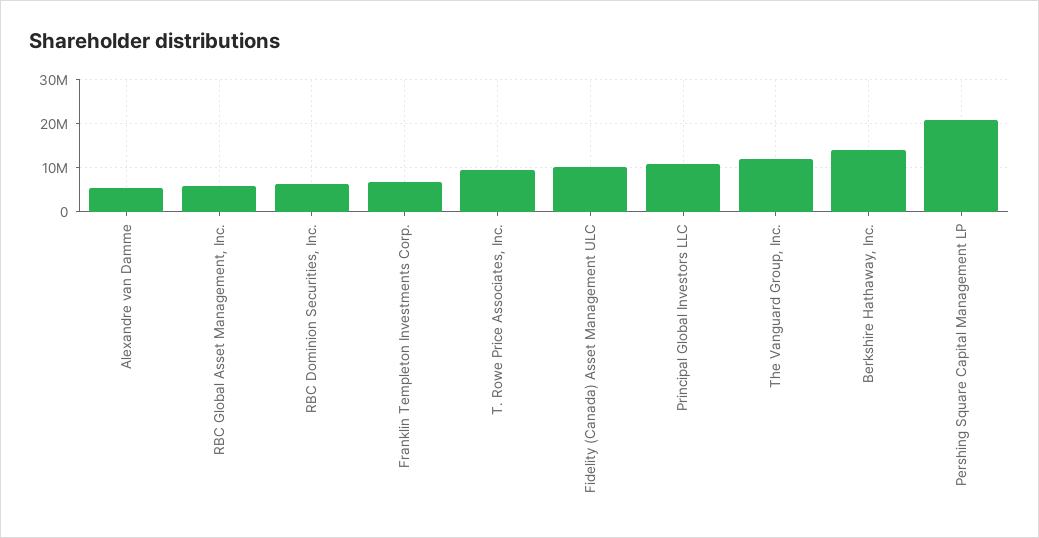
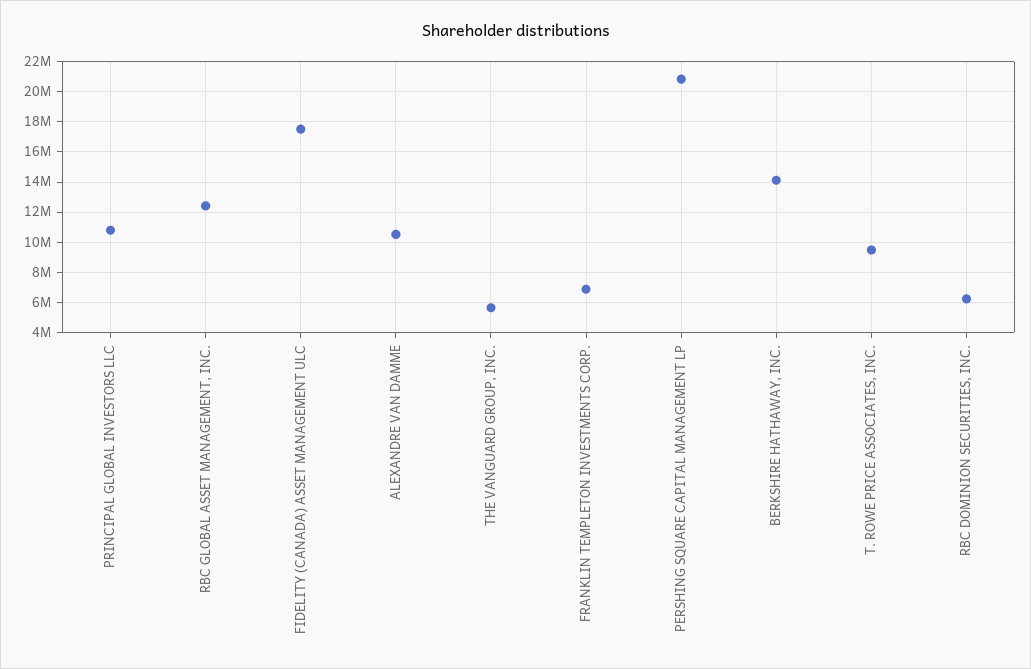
Alexandre van Damme: 6000000 -> 10500000
RBC Global Asset Management, Inc.: 6000000 -> 12500000
Fidelity (Canada) Asset Management ULC: 10000000 -> 17500000
The Vanguard Group, Inc.: 12000000 -> 5500000

